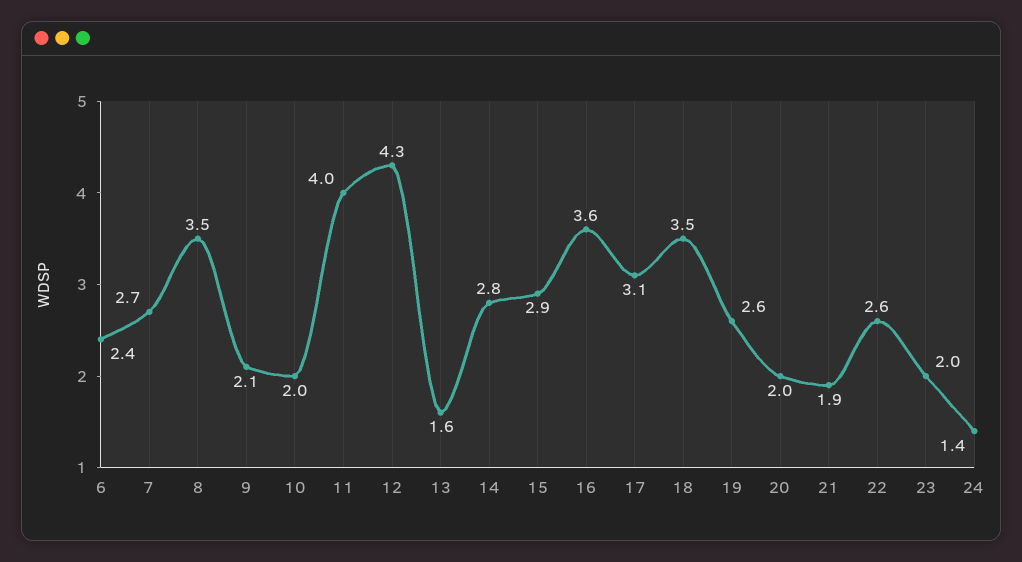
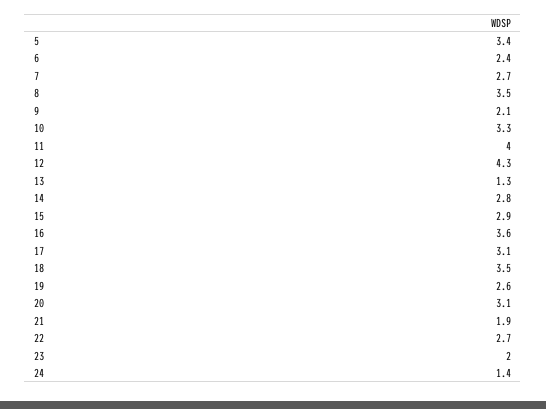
10: 2 -> 3.3
13: 1.6 -> 1.3
20: 2 -> 3.1
22: 2.6 -> 2.7
5: none -> 3.4

